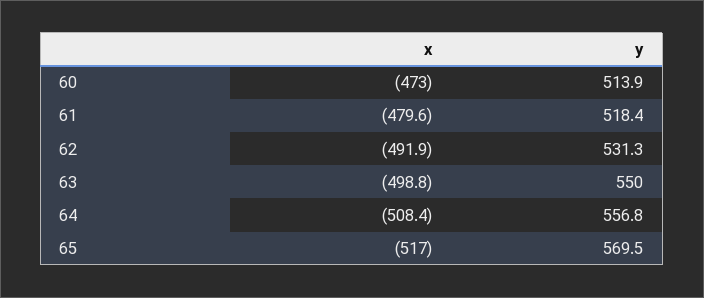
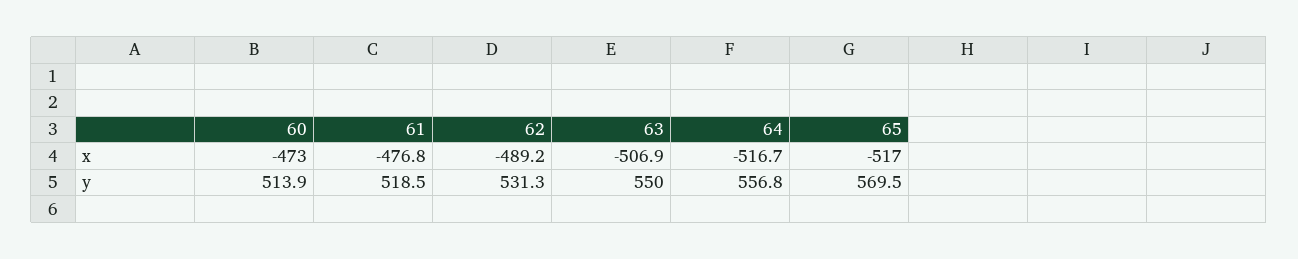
x, 61: -479.6 -> -476.8
y, 61: 518.4 -> 518.5
x, 62: -491.9 -> -489.2
x, 63: -498.8 -> -506.9
x, 64: -508.4 -> -516.7

